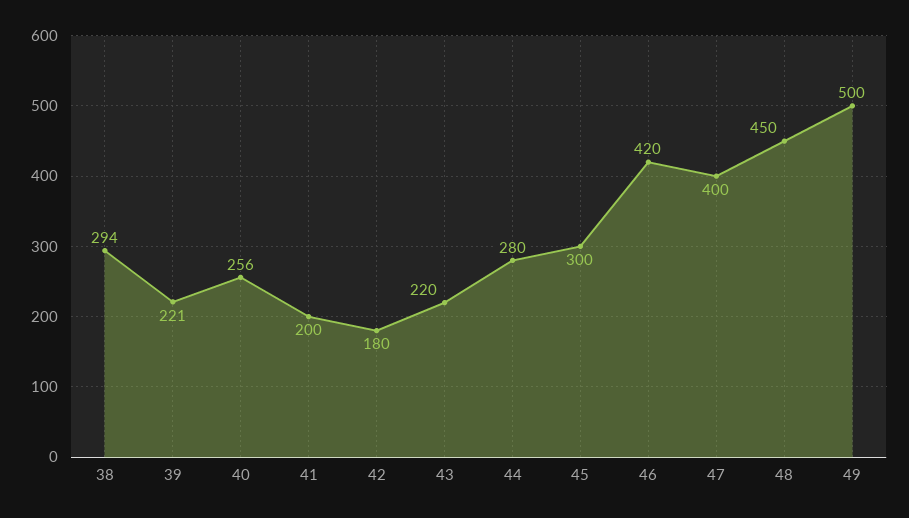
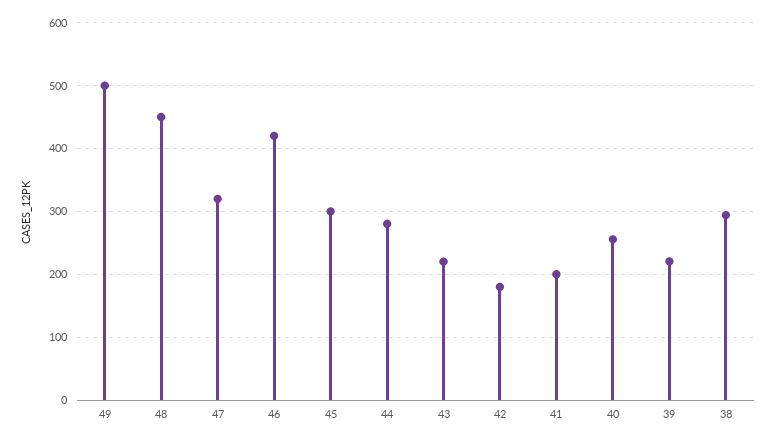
47: 400 -> 320

